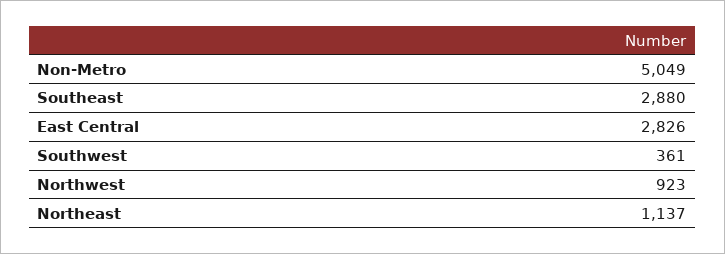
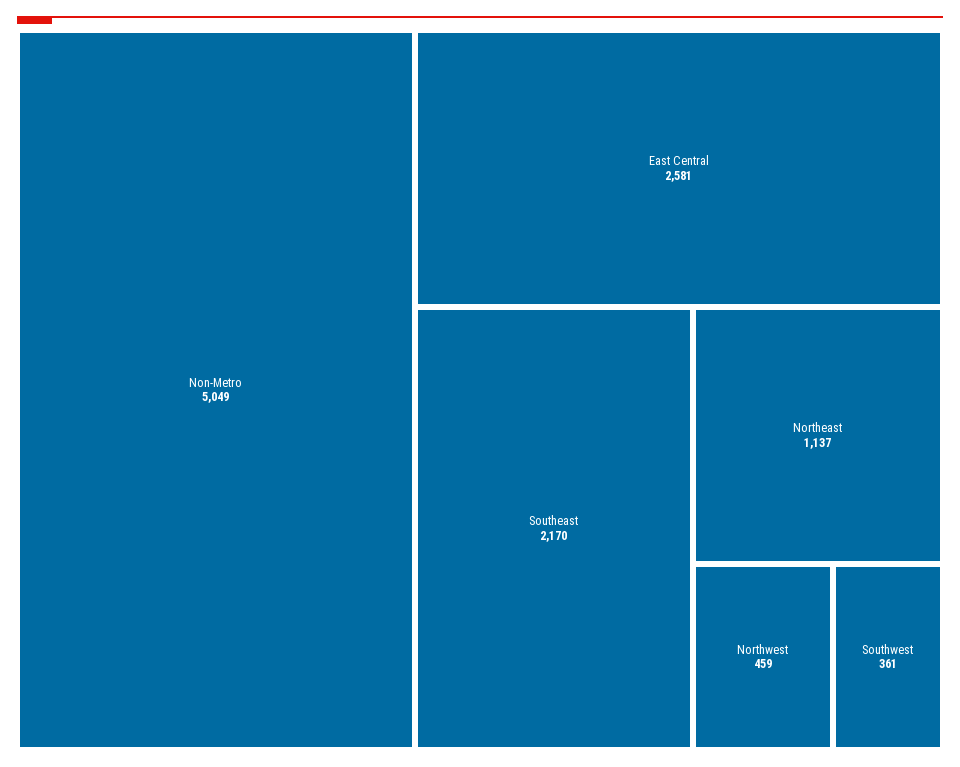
Southeast: 2880 -> 2170
East Central: 2826 -> 2581
Northwest: 923 -> 459

